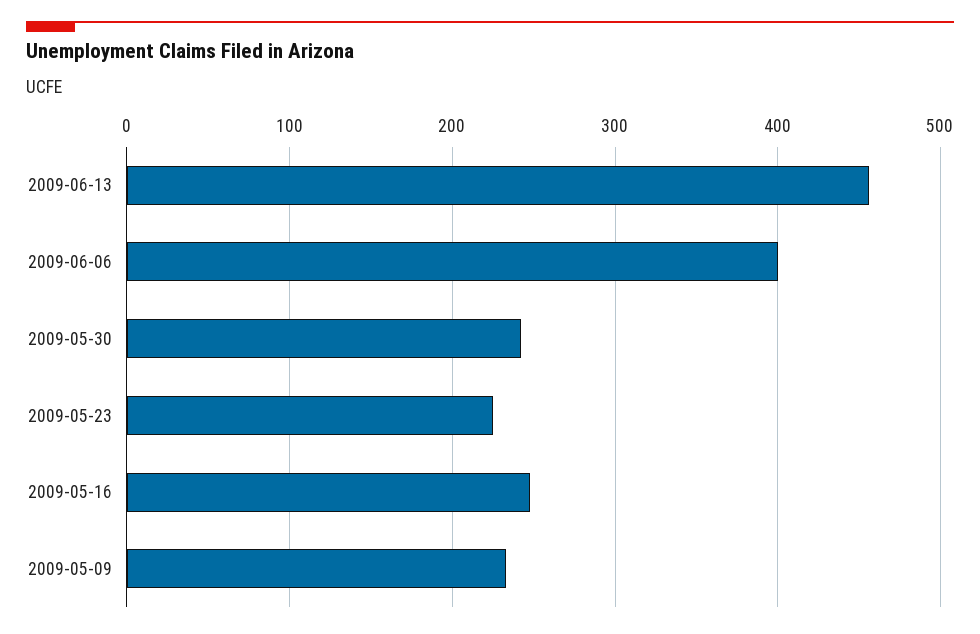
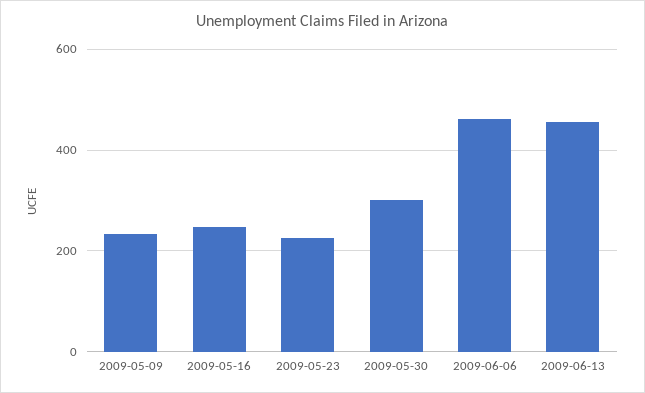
2009-06-06: 400 -> 460
2009-05-30: 240 -> 300

